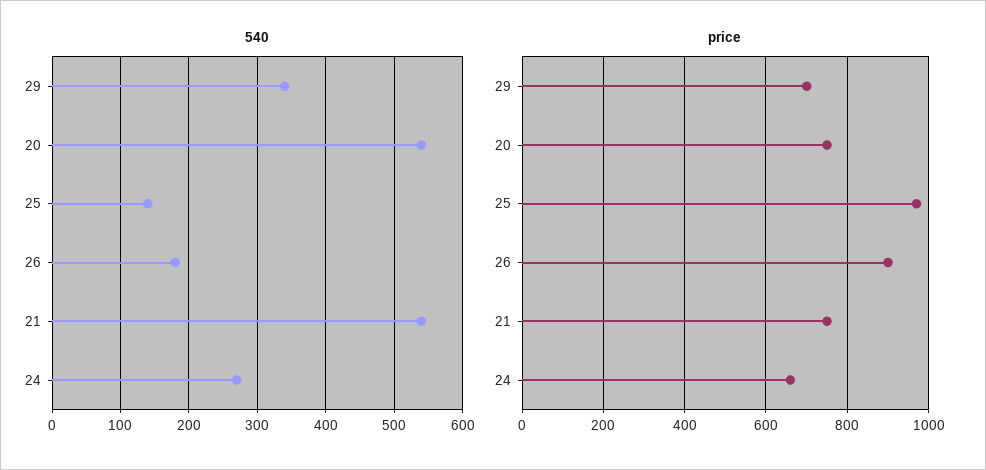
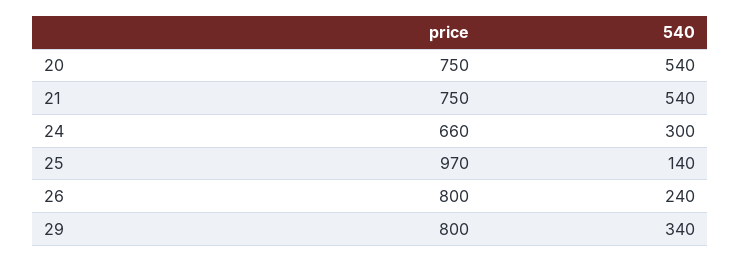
540, 26: 180 -> 240
540, 24: 270 -> 300
price, 29: 700 -> 800
price, 26: 900 -> 800

